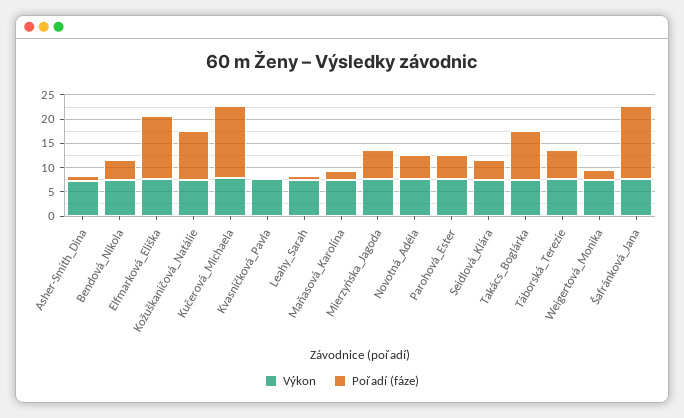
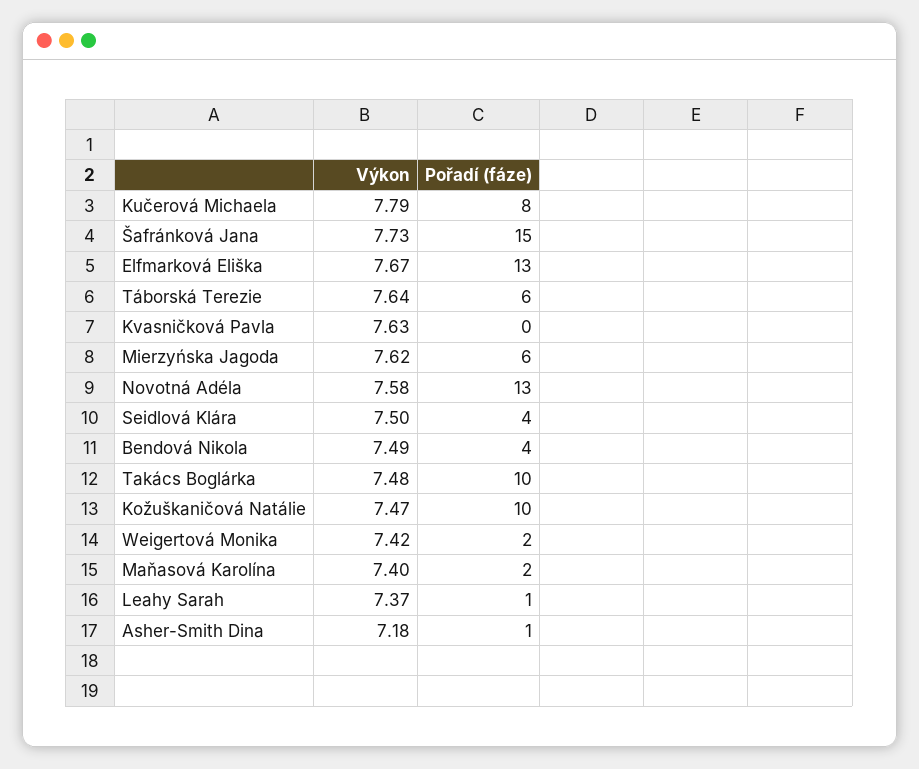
Pořadí (fáze), Kučerová_Michaela: 15 -> 8
Pořadí (fáze), Novotná_Adéla: 5 -> 13
Výkon, Parohová_Ester: 7.5 -> none
Pořadí (fáze), Parohová_Ester: 5 -> none

